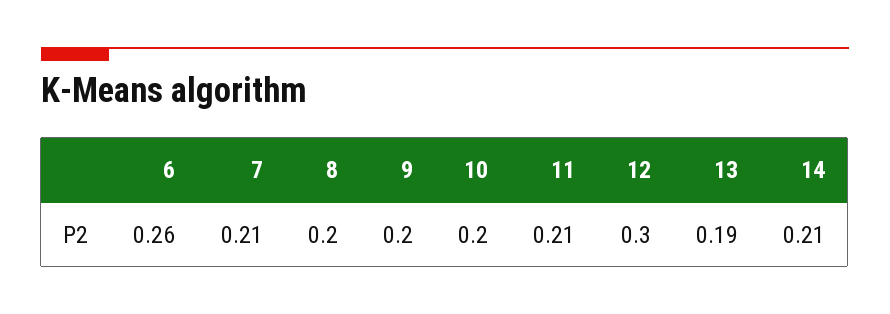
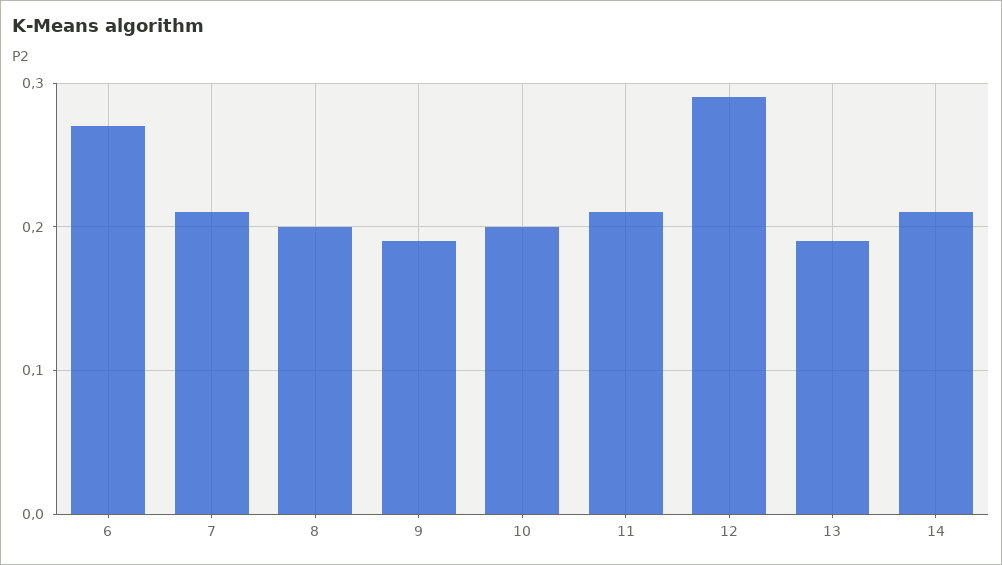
6: 0.26 -> 0.27
9: 0.2 -> 0.19
12: 0.3 -> 0.29

